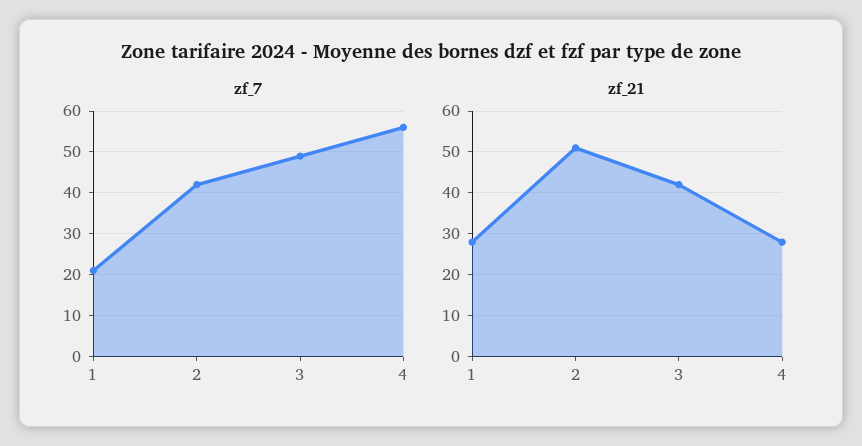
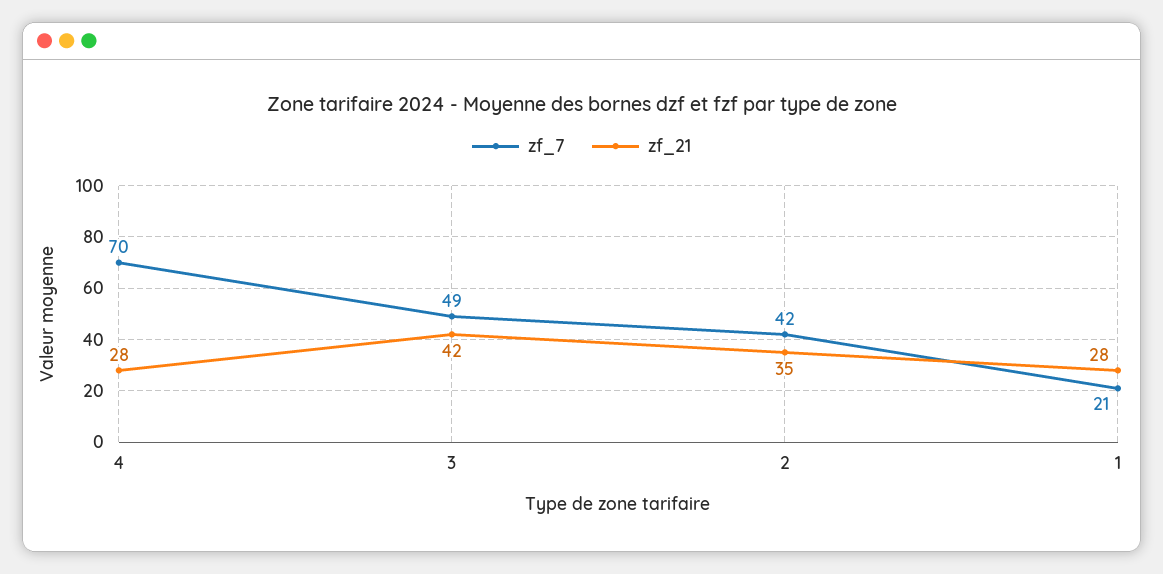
zf_7, 4: 55 -> 70
zf_21, 2: 50 -> 35

